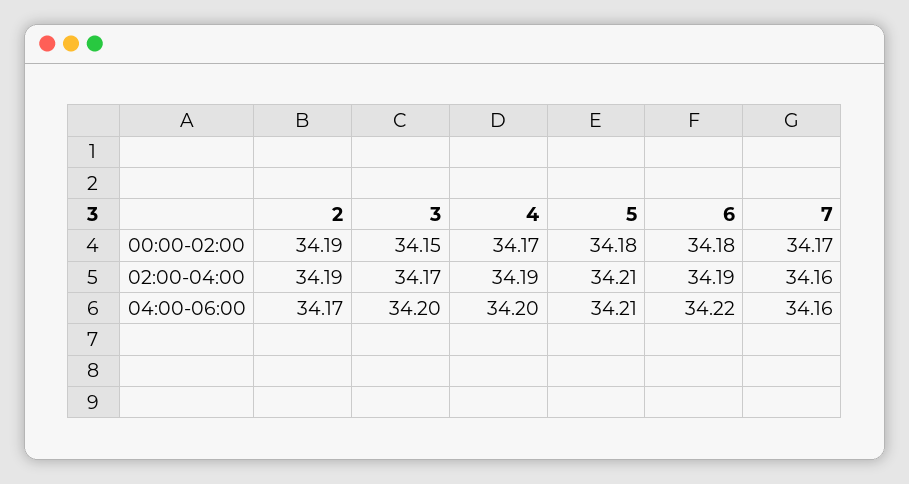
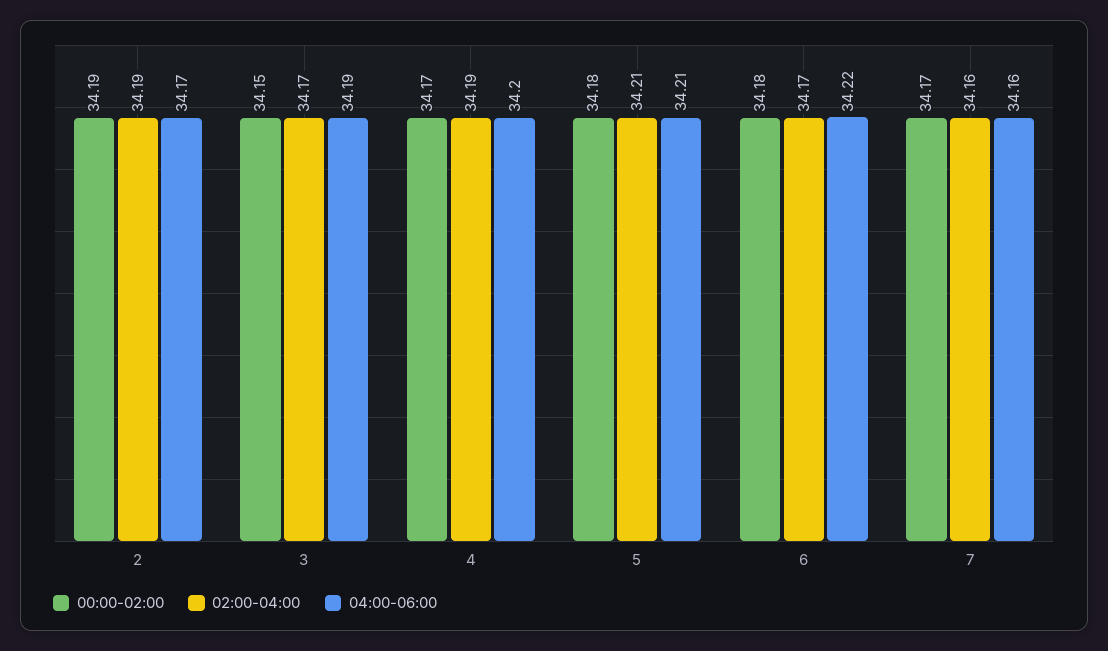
02:00-04:00, 6: 34.19 -> 34.17
04:00-06:00, 3: 34.2 -> 34.19

